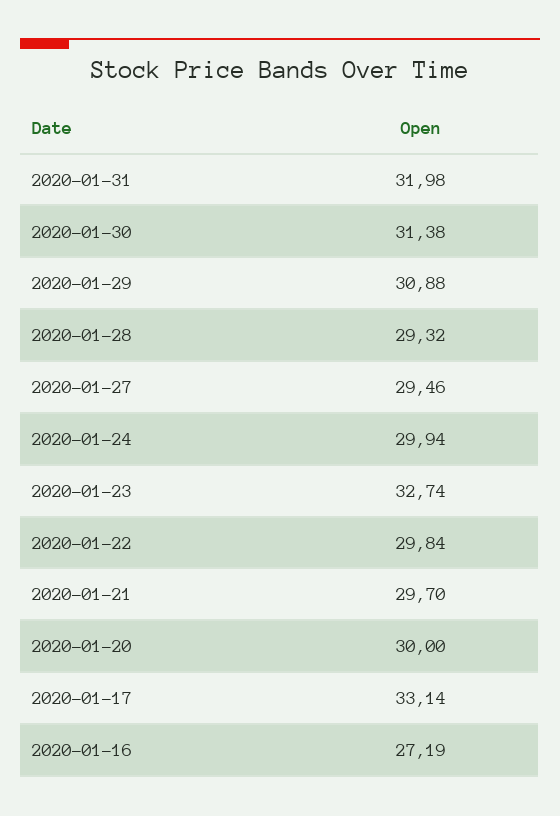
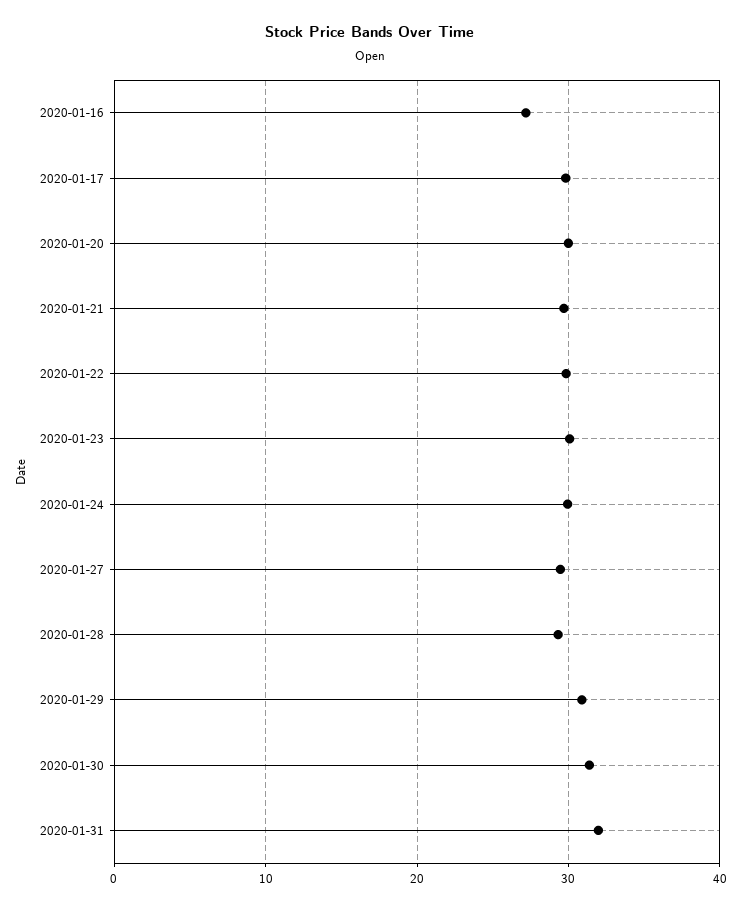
2020-01-23: 32.74 -> 30
2020-01-17: 33.14 -> 30

